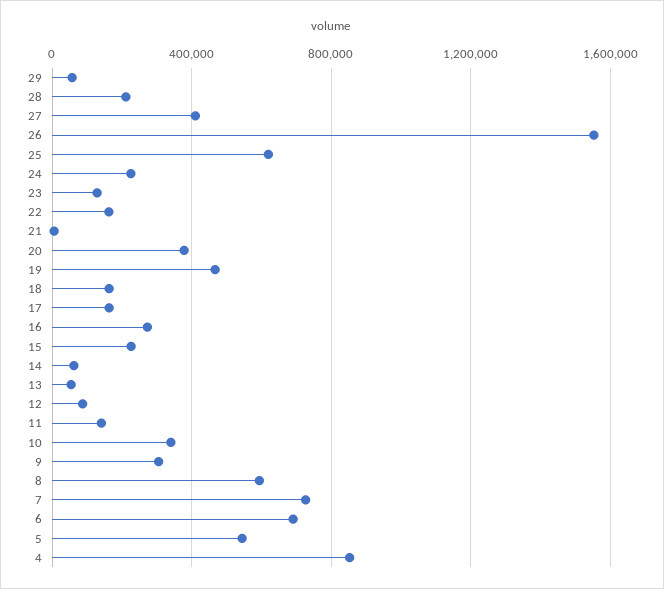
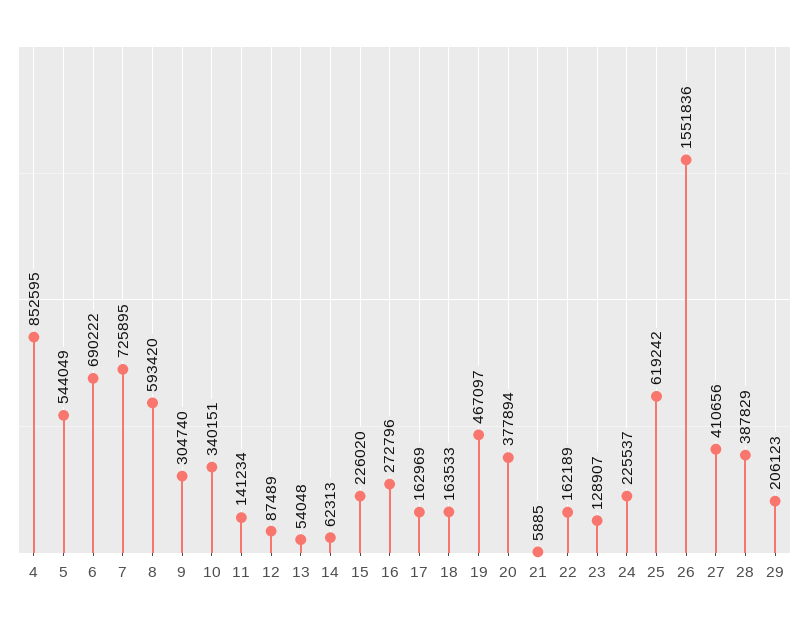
29: 50000 -> 206123
28: 200000 -> 387829

